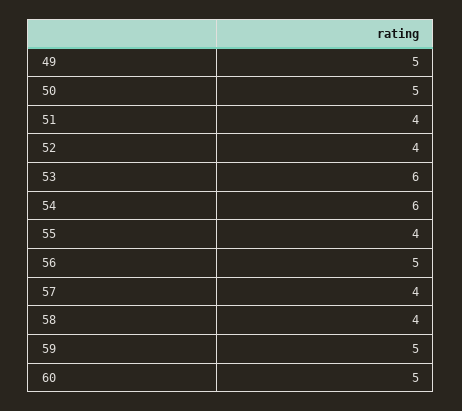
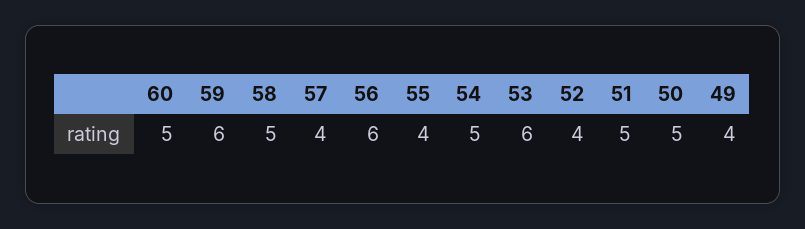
49: 5 -> 4
51: 4 -> 5
54: 6 -> 5
56: 5 -> 6
58: 4 -> 5
59: 5 -> 6

